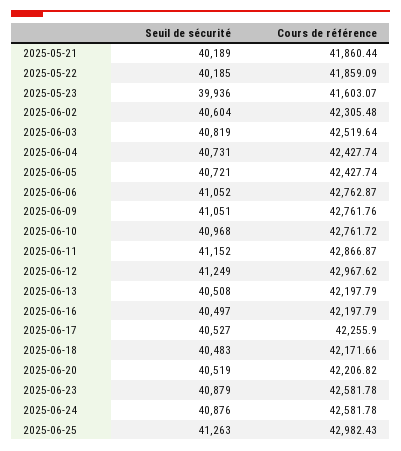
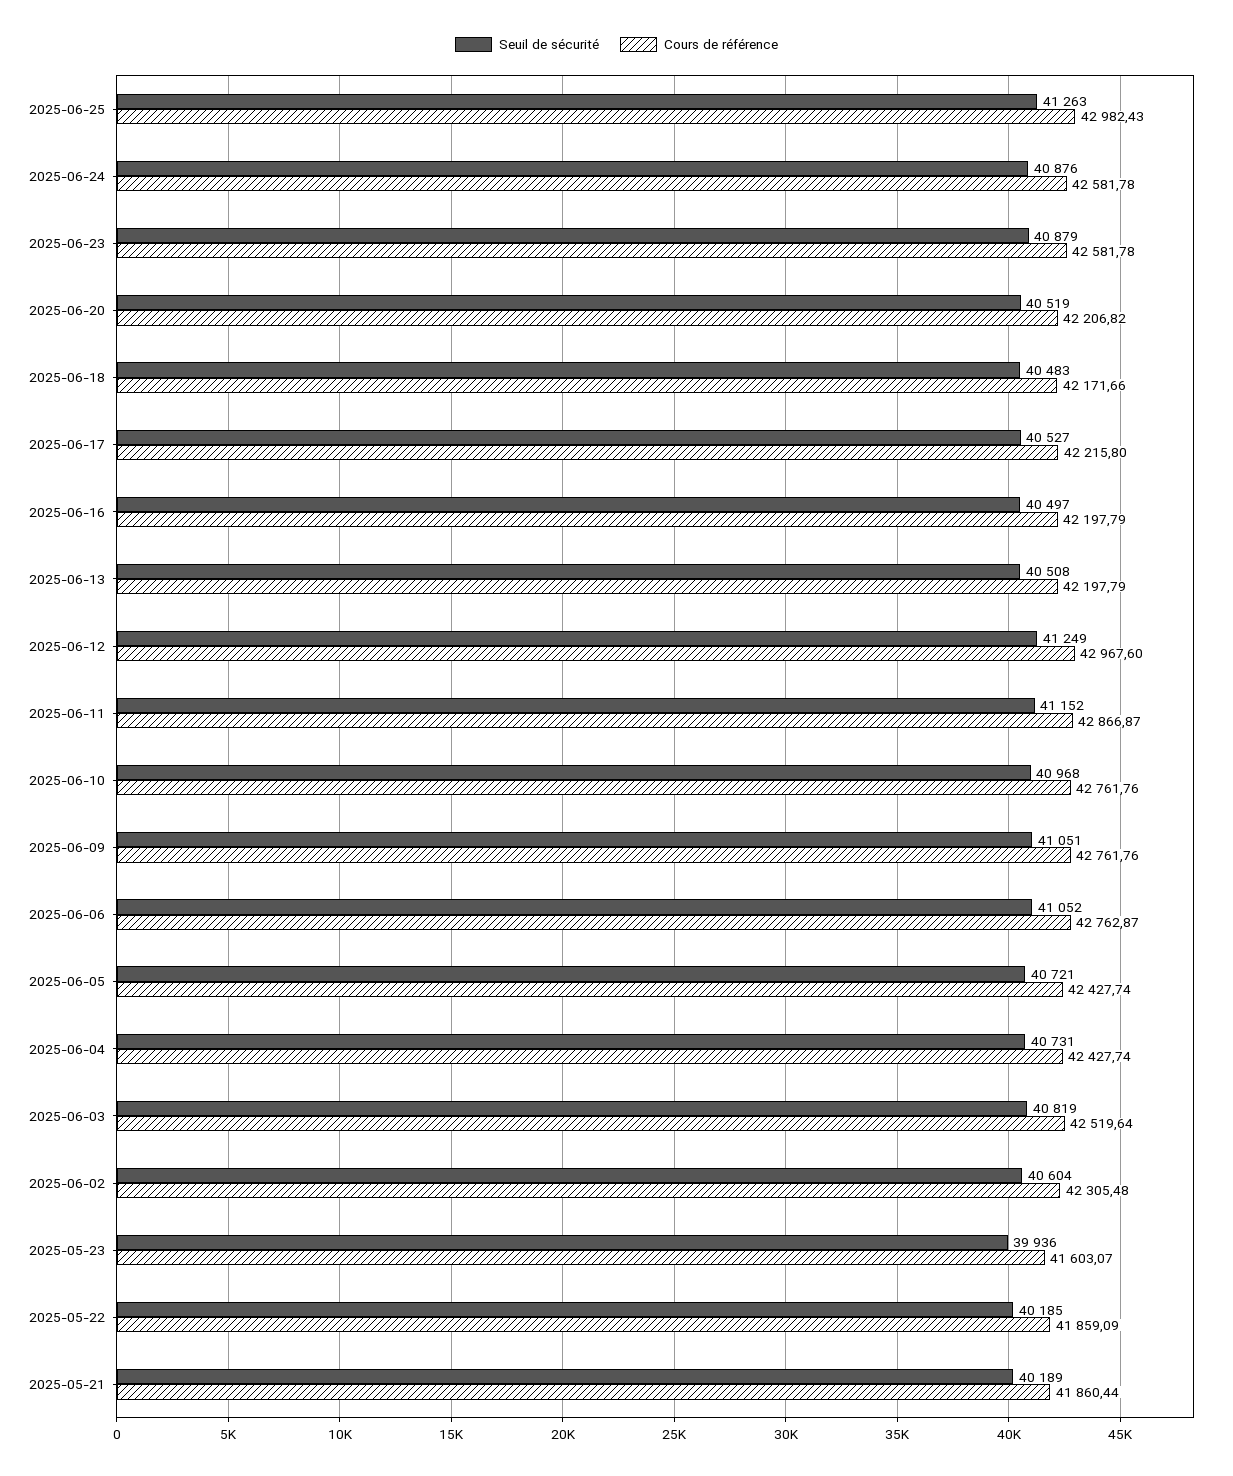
Cours de référence, 2025-06-10: 42761.72 -> 42761.76
Cours de référence, 2025-06-12: 42967.62 -> 42967.6
Cours de référence, 2025-06-17: 42255.9 -> 42215.8

